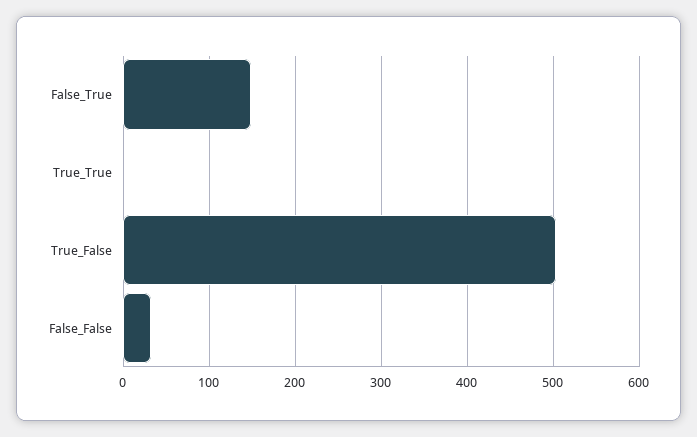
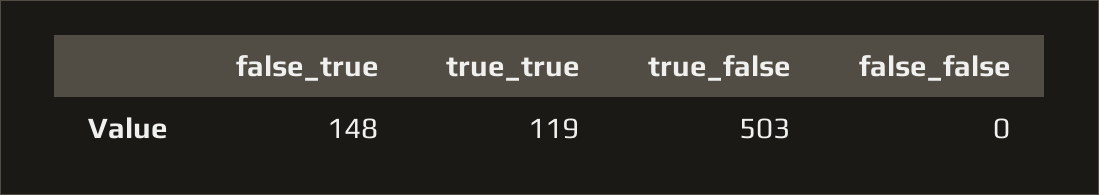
True_True: 0 -> 119
False_False: 30 -> 0

